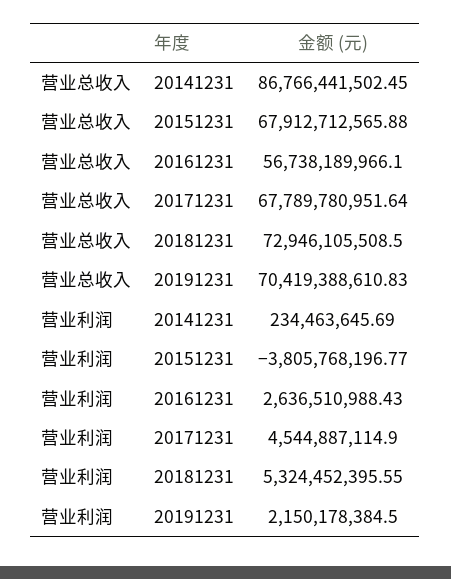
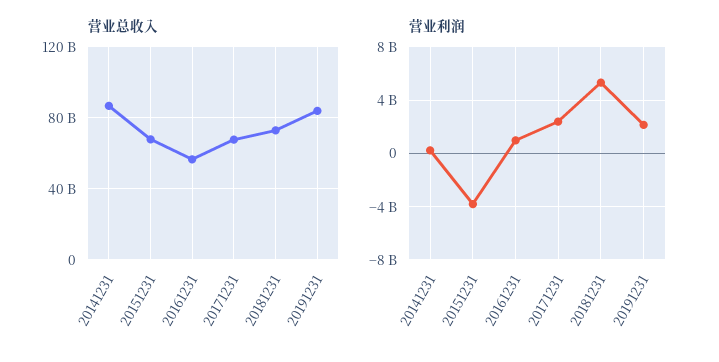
营业总收入, 20191231: 70419388610.83 -> 85000000000
营业利润, 20161231: 2636510988.43 -> 1000000000
营业利润, 20171231: 4544887114.9 -> 2500000000

